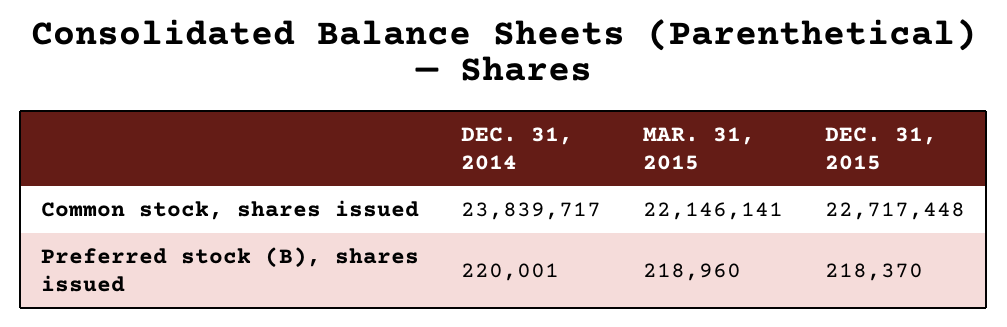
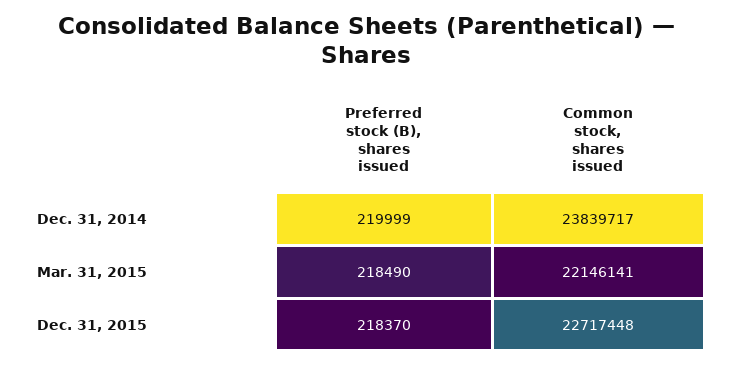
DEC. 31, 2014, Preferred stock (B), shares issued: 220001 -> 219999
MAR. 31, 2015, Preferred stock (B), shares issued: 218960 -> 218490

